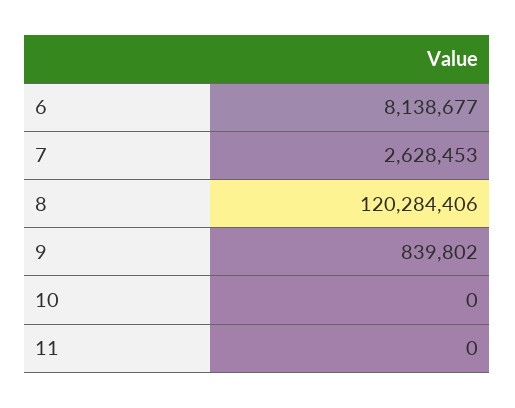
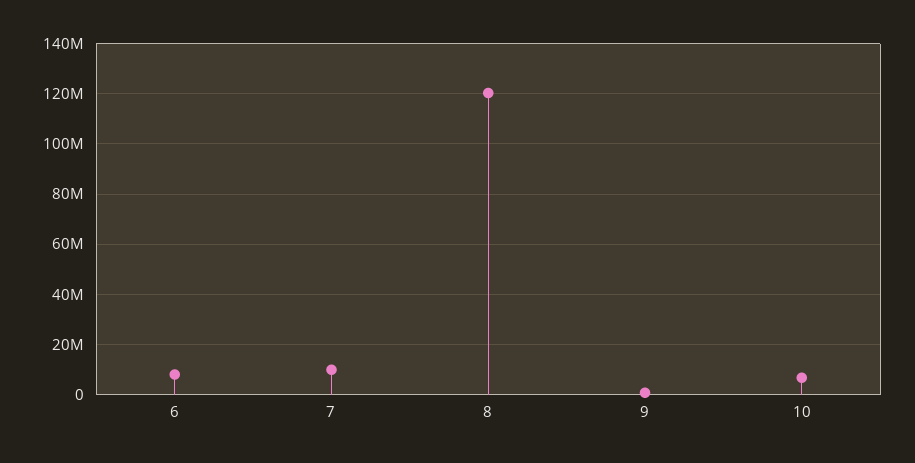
7: 2628453 -> 10000000
10: 0 -> 7500000
11: 0 -> none

